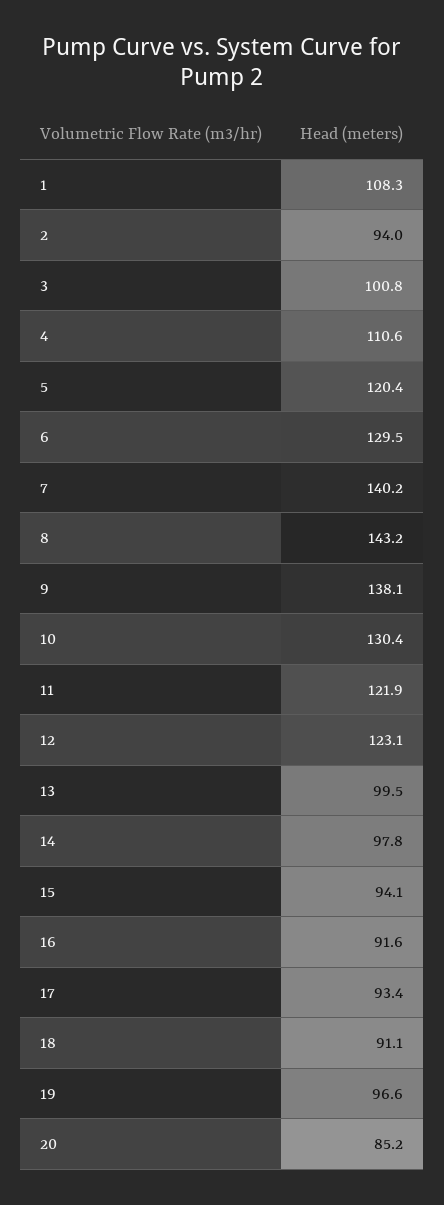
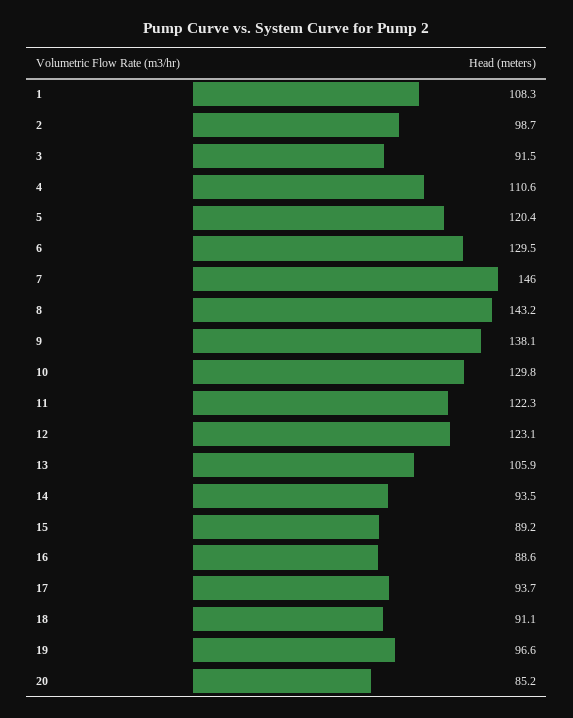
2: 94 -> 98.7
3: 100.8 -> 91.5
7: 140.2 -> 146
10: 130.4 -> 129.8
11: 121.9 -> 122.3
13: 99.5 -> 105.9
14: 97.8 -> 93.5
15: 94.1 -> 89.2
16: 91.6 -> 88.6
17: 93.4 -> 93.7

